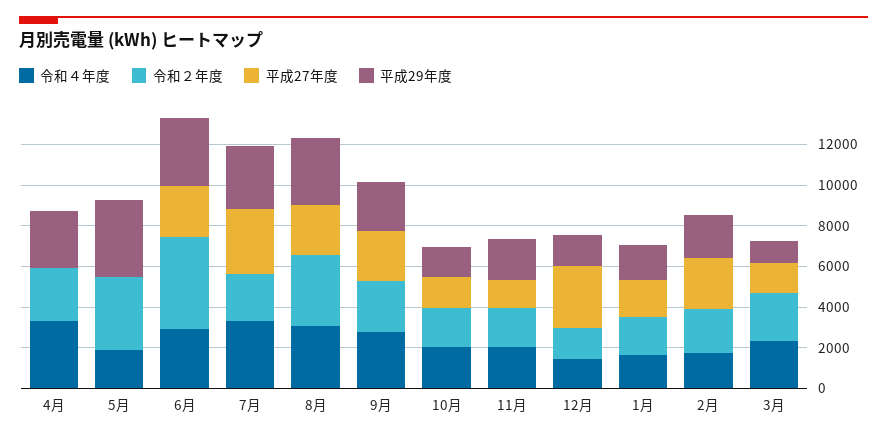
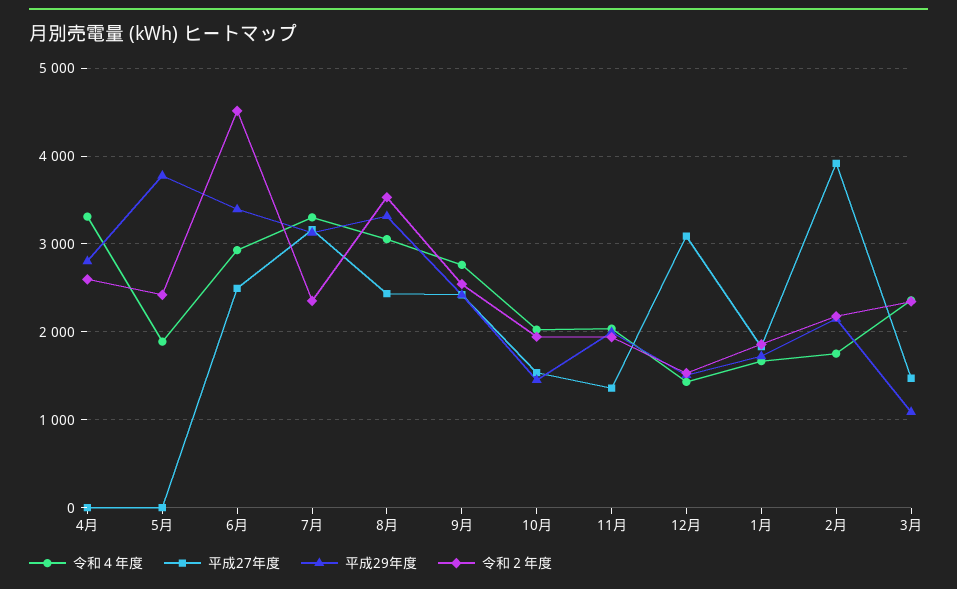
令和２年度, 5月: 3500 -> 2400
平成27年度, 2月: 2500 -> 3900

